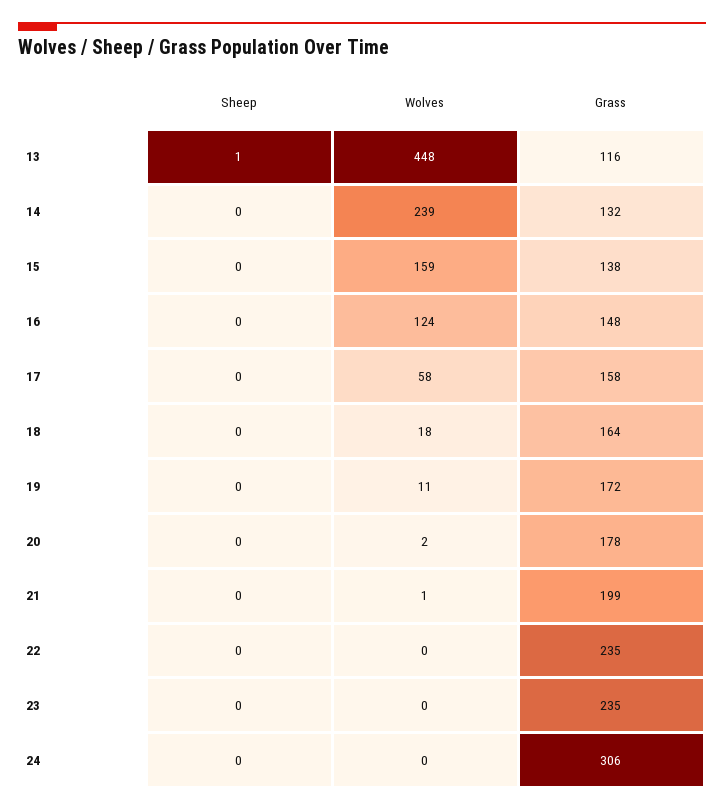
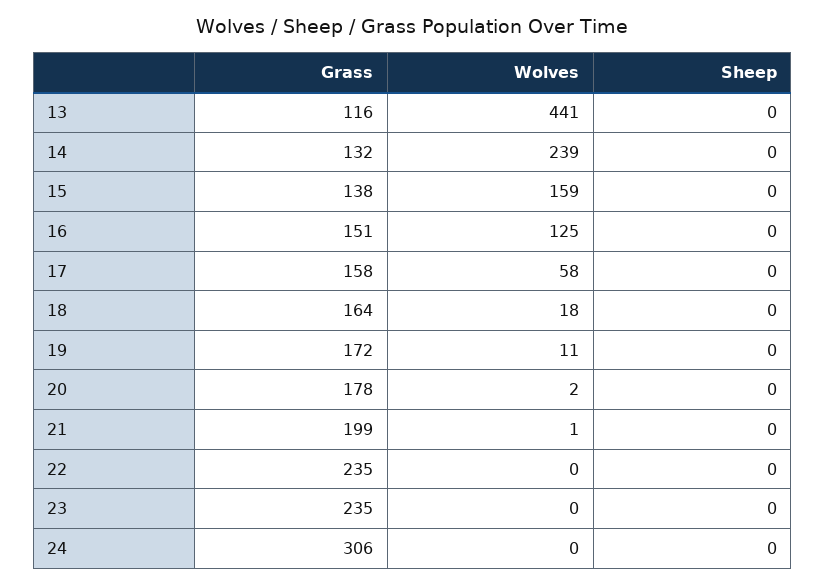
Sheep, 13: 1 -> 0
Wolves, 13: 448 -> 441
Wolves, 16: 124 -> 125
Grass, 16: 148 -> 151

